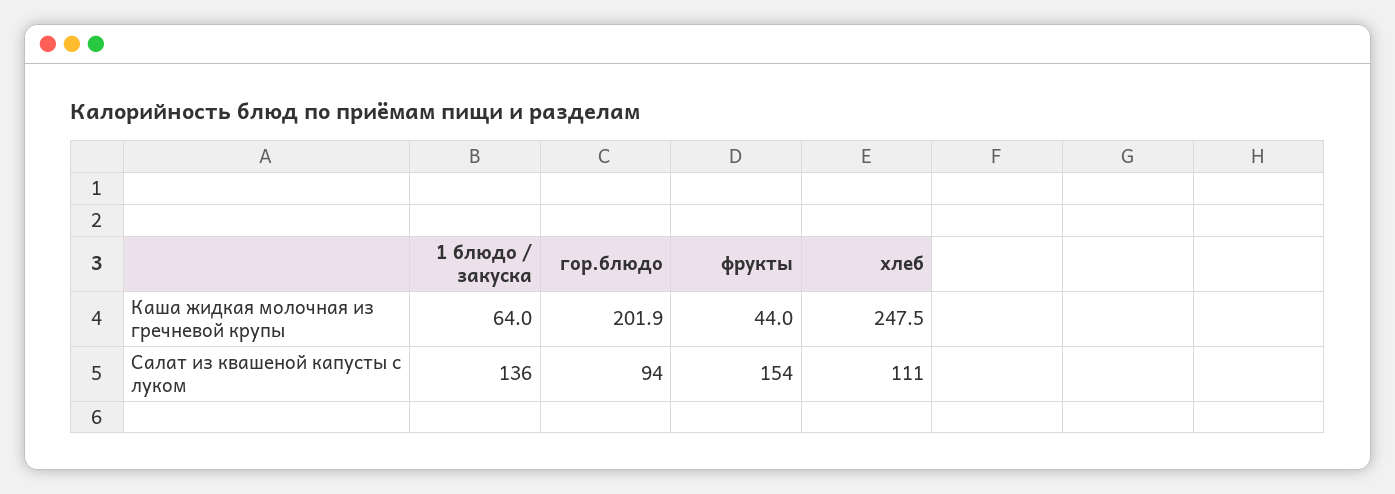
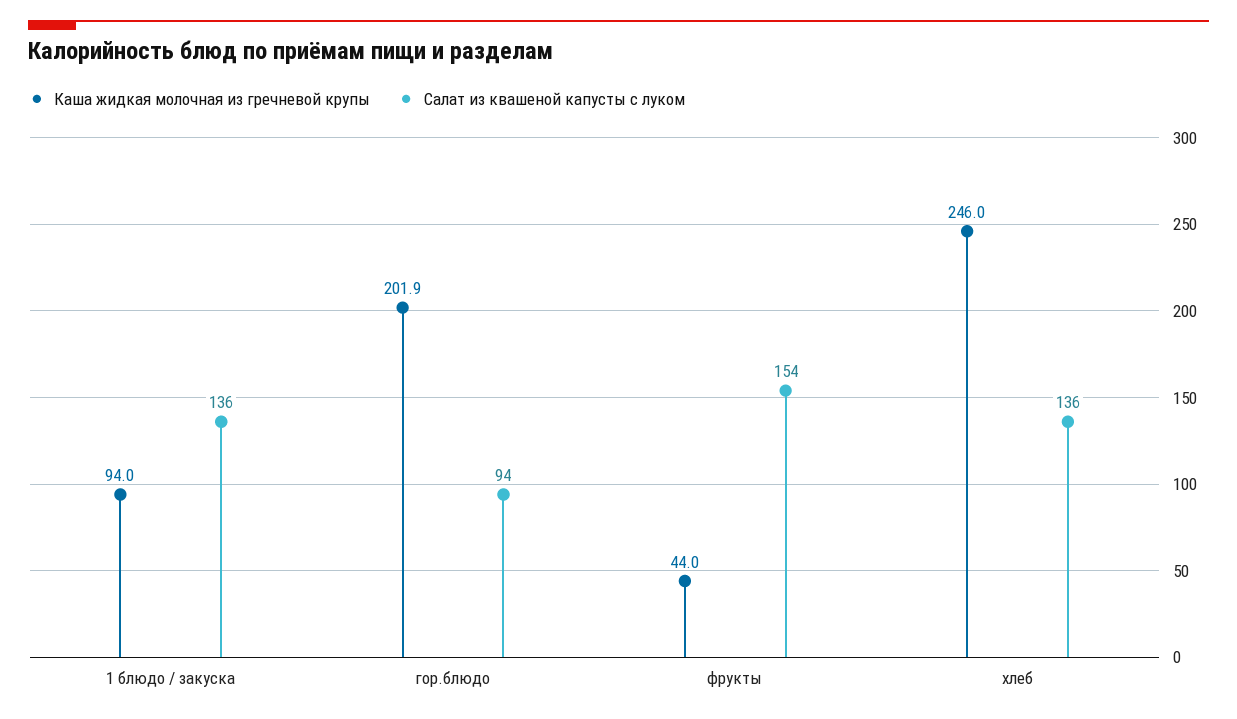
Каша жидкая молочная из гречневой крупы, 1 блюдо / закуска: 64 -> 94
Каша жидкая молочная из гречневой крупы, хлеб: 247.5 -> 246
Салат из квашеной капусты с луком, хлеб: 111 -> 136

